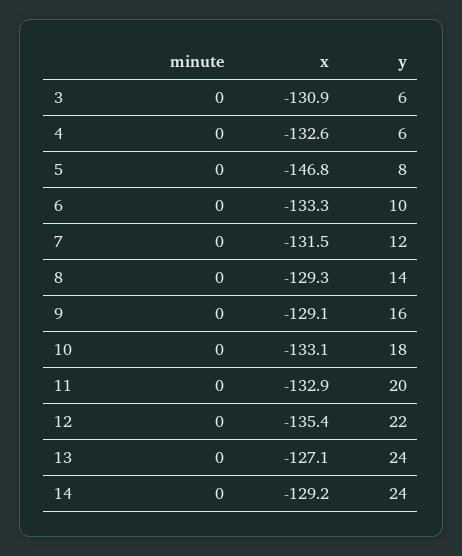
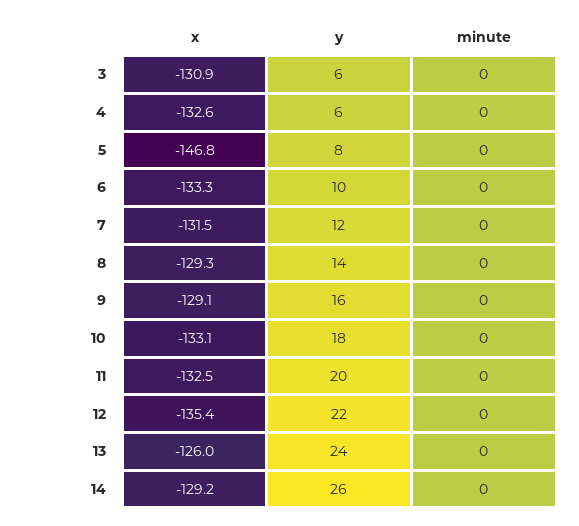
x, 11: -132.9 -> -132.5
x, 13: -127.1 -> -126
y, 14: 24 -> 26

